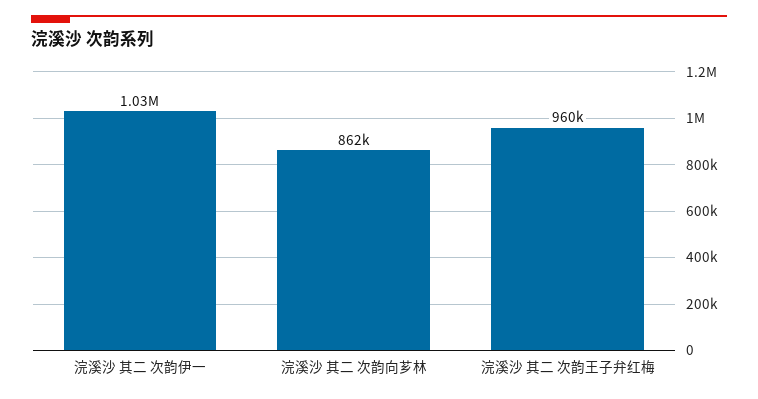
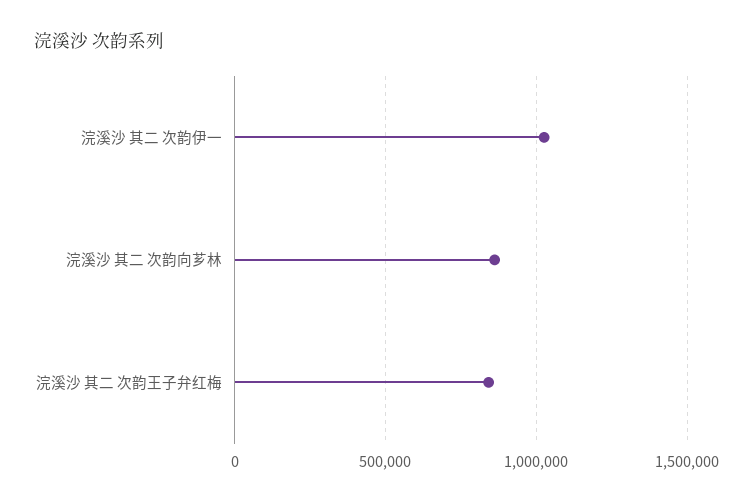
浣溪沙 其二 次韵王子弁红梅: 960000 -> 850000

